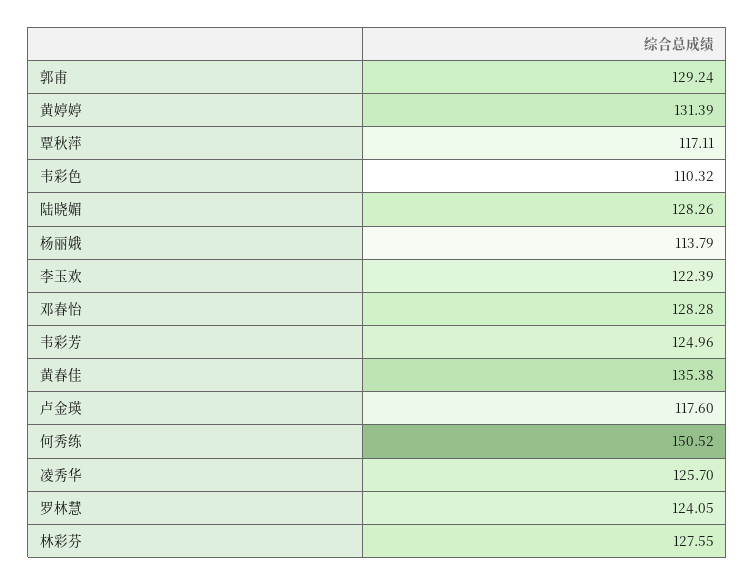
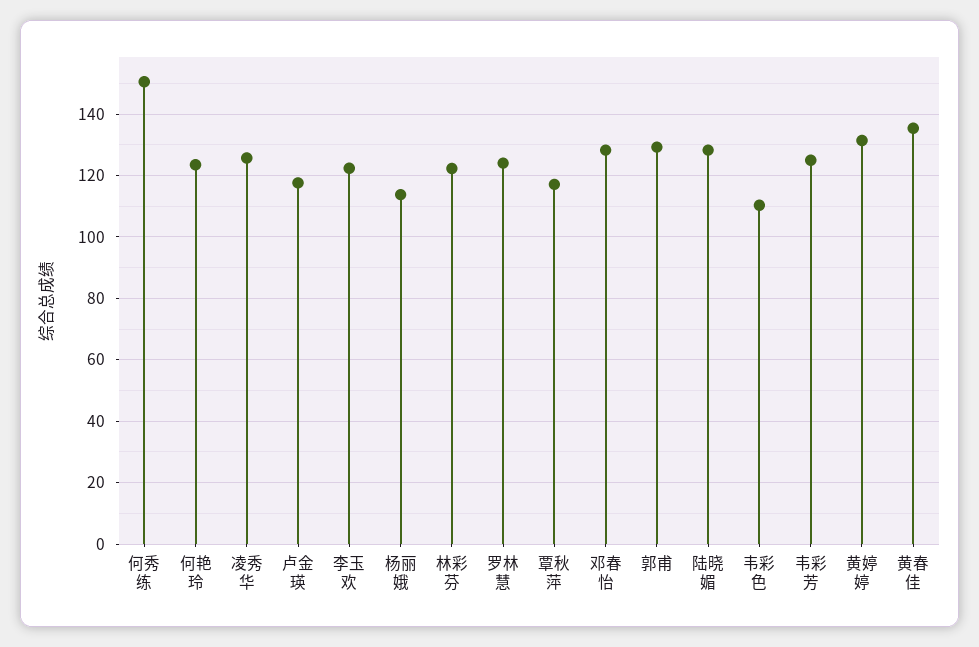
林彩芬: 127.55 -> 122
何艳玲: none -> 124

